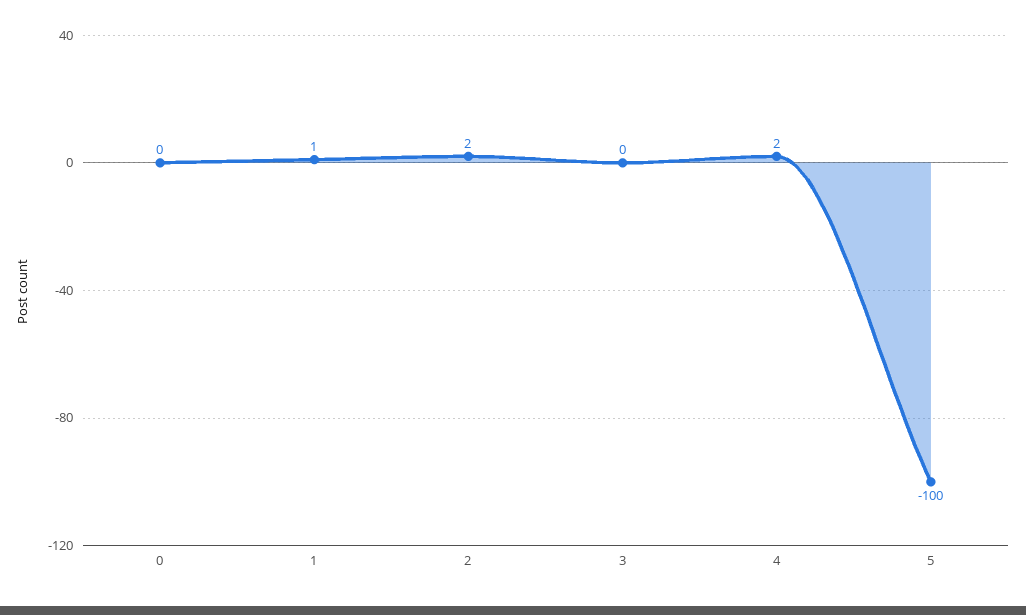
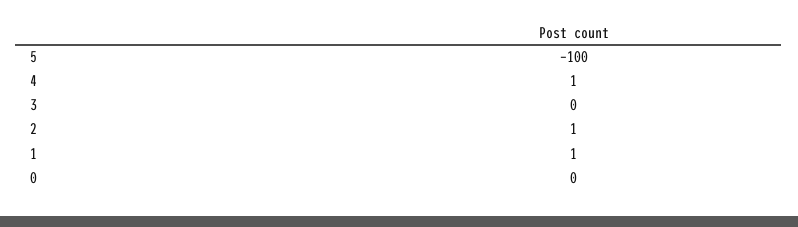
2: 2 -> 1
4: 2 -> 1

